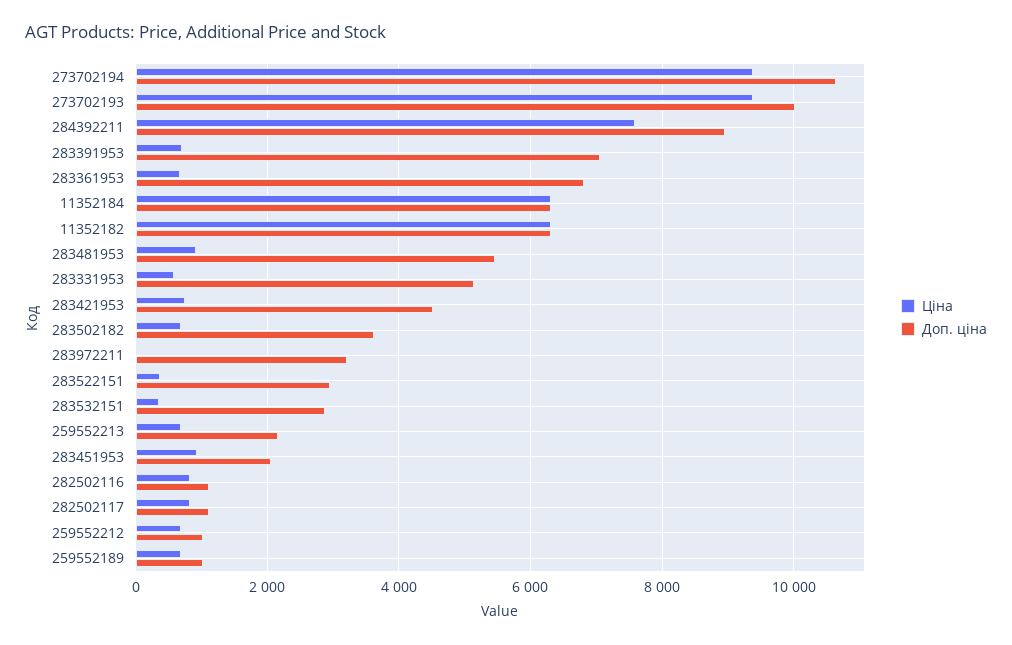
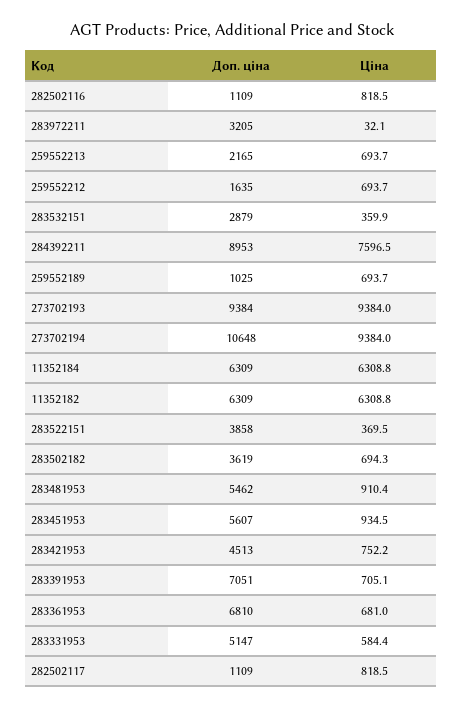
Доп. ціна, 273702193: 10000 -> 9384
Доп. ціна, 283522151: 3000 -> 3858
Доп. ціна, 283451953: 2000 -> 5607
Доп. ціна, 259552212: 1000 -> 1635

